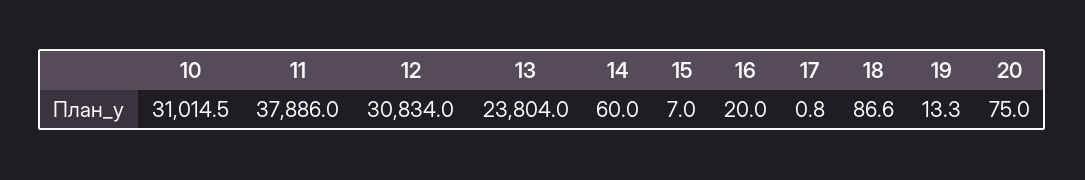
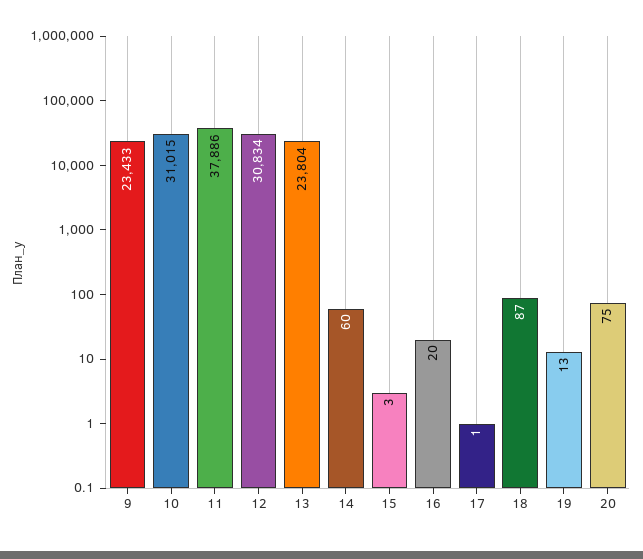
15: 7 -> 3
9: none -> 23433

